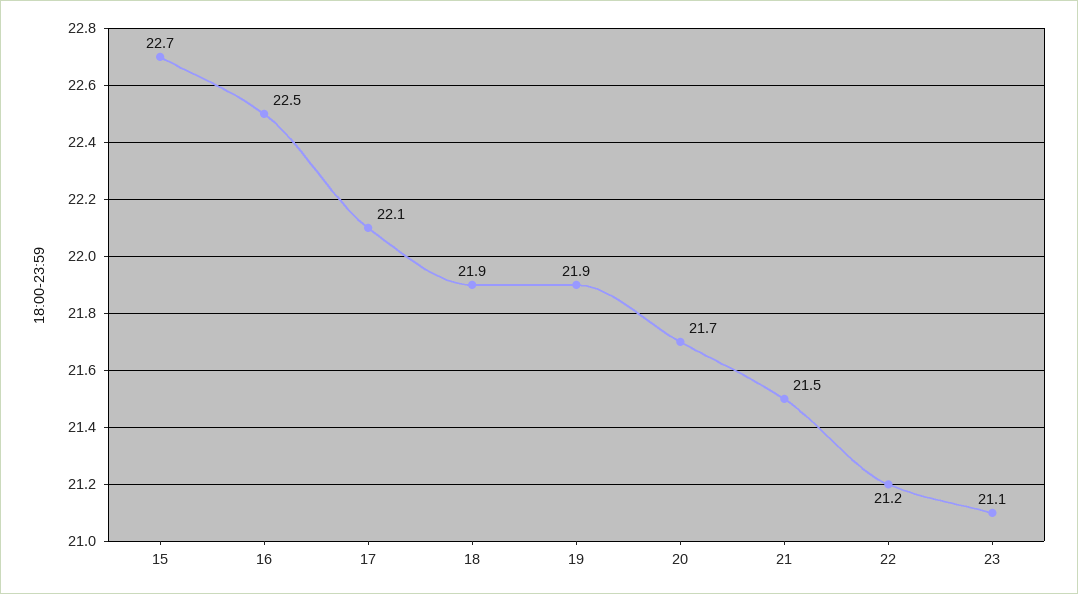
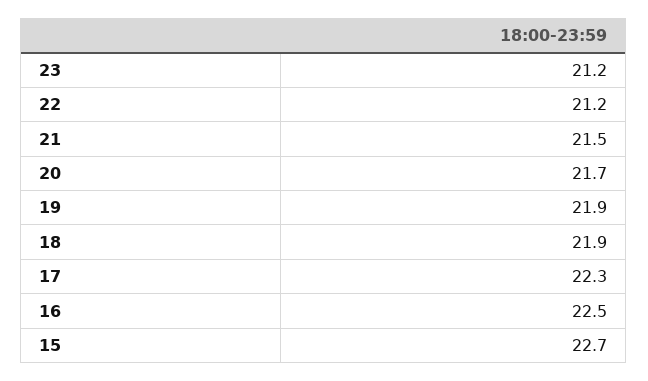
17: 22.1 -> 22.3
23: 21.1 -> 21.2

